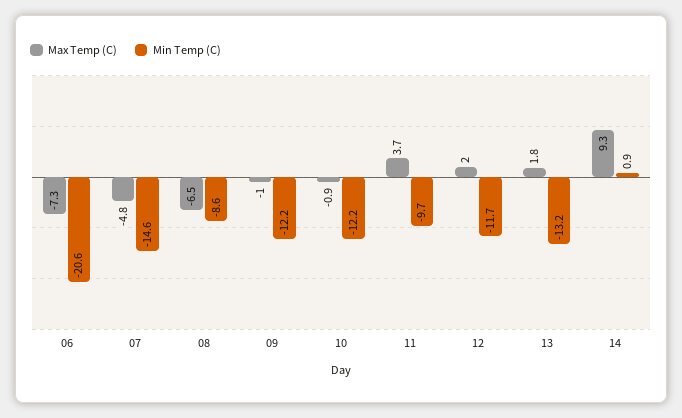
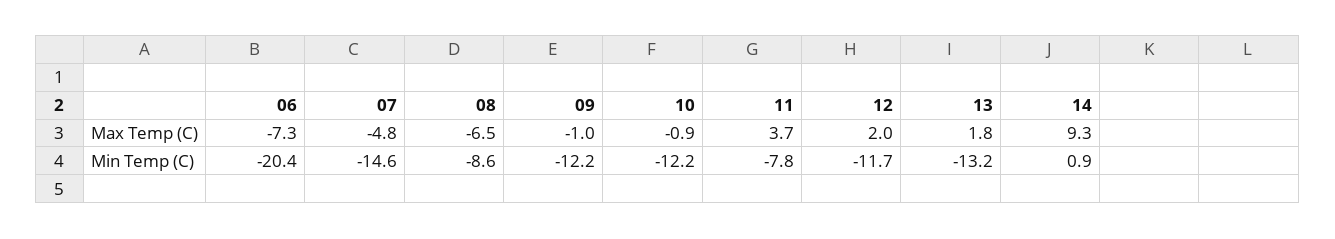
Min Temp (C), 06: -20.6 -> -20.4
Min Temp (C), 11: -9.7 -> -7.8

